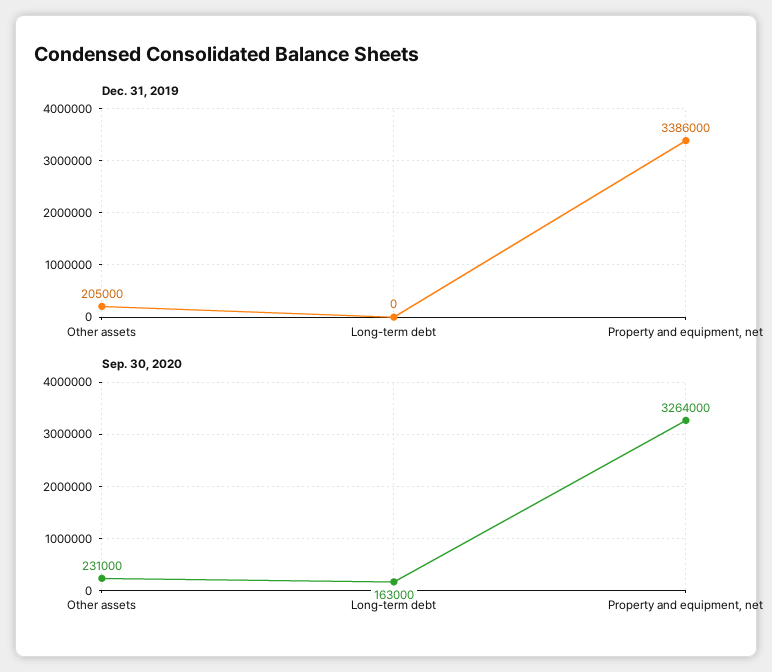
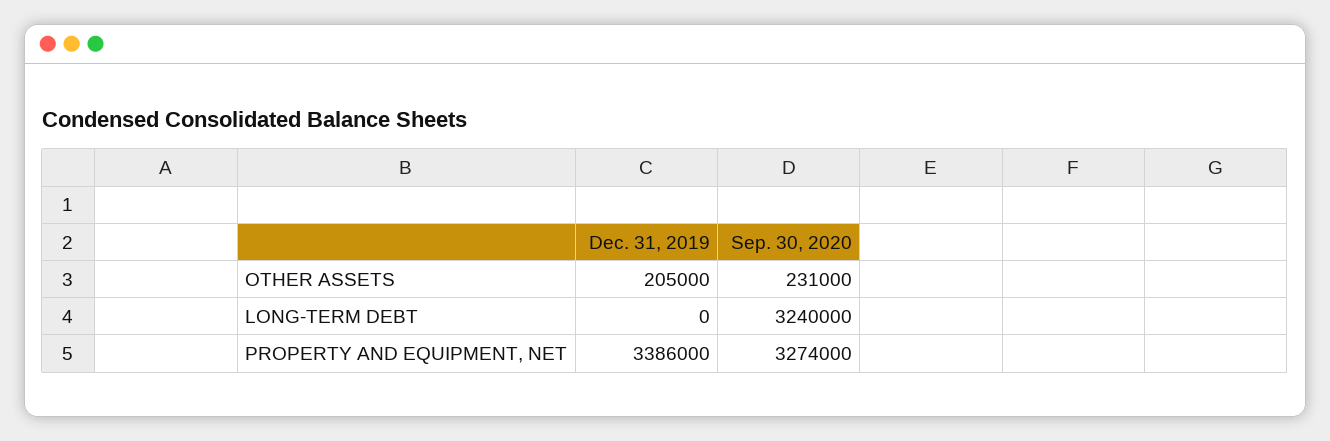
Sep. 30, 2020, Long-term debt: 163000 -> 3240000
Sep. 30, 2020, Property and equipment, net: 3264000 -> 3274000

